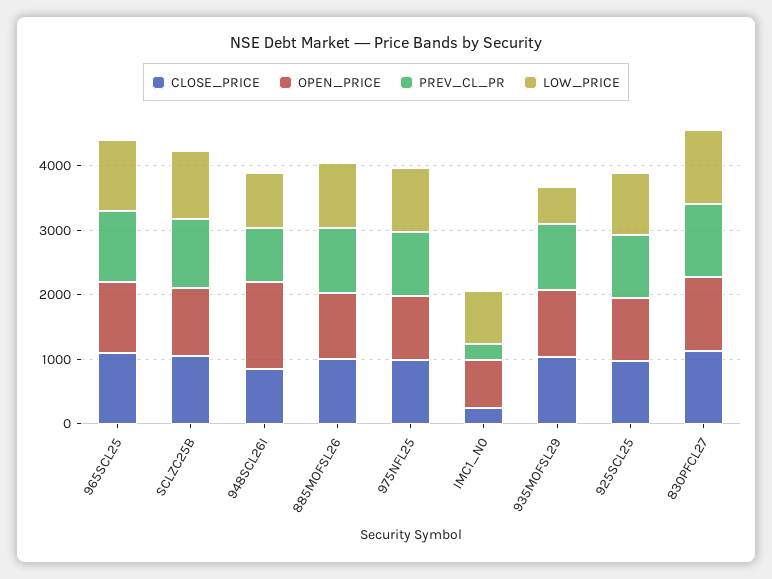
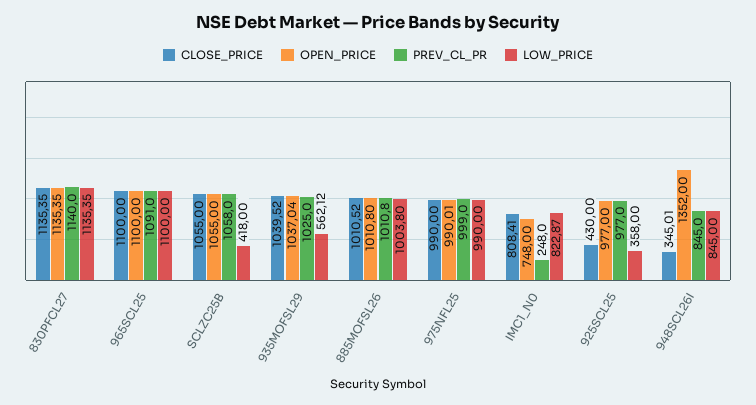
LOW_PRICE, SCLZC25B: 1000 -> 418
CLOSE_PRICE, 948SCL26I: 800 -> 345.01
CLOSE_PRICE, IMC1_N0: 200 -> 808.41
CLOSE_PRICE, 925SCL25: 1000 -> 430
LOW_PRICE, 925SCL25: 1000 -> 358

